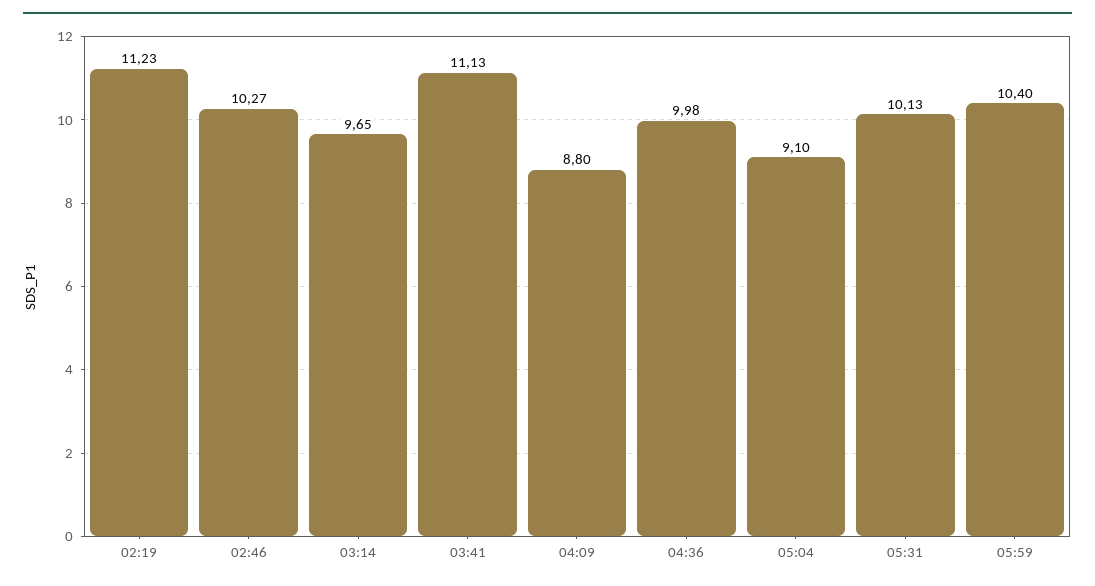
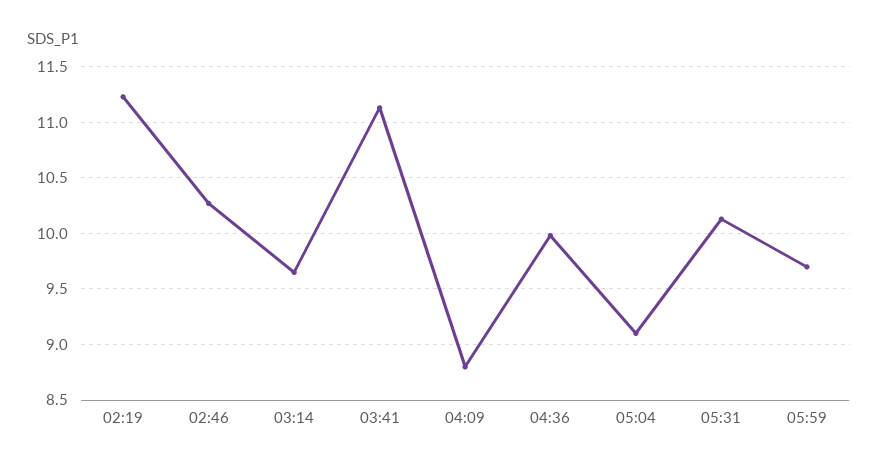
05:59: 10.4 -> 9.7

